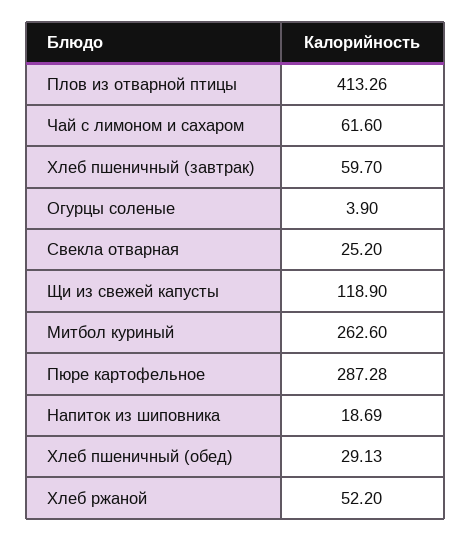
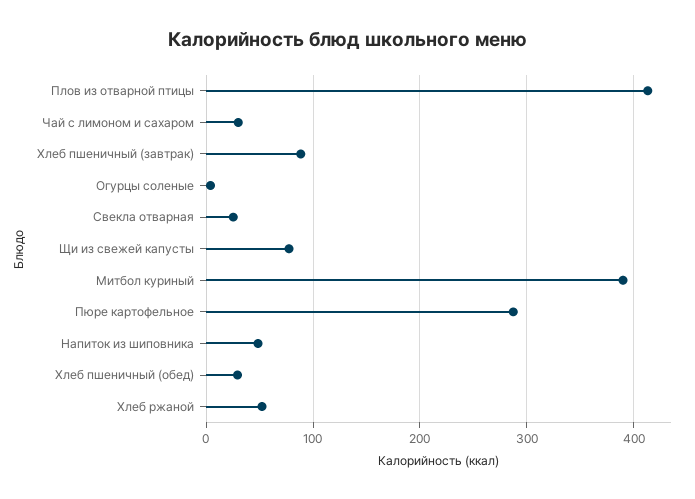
Чай с лимоном и сахаром: 61.6 -> 30
Хлеб пшеничный (завтрак): 59.7 -> 90
Щи из свежей капусты: 118.9 -> 80
Митбол куриный: 262.6 -> 390
Напиток из шиповника: 18.69 -> 50

